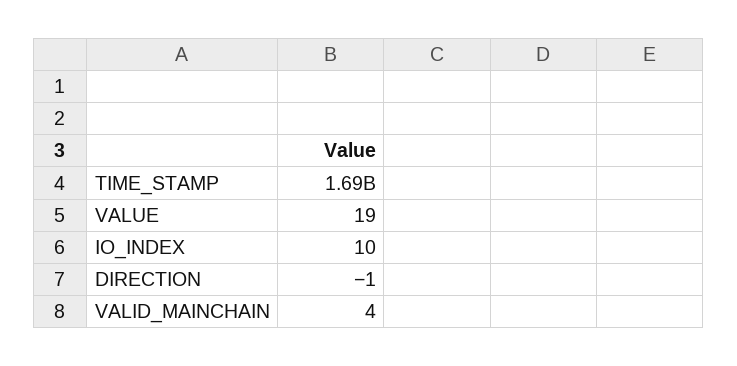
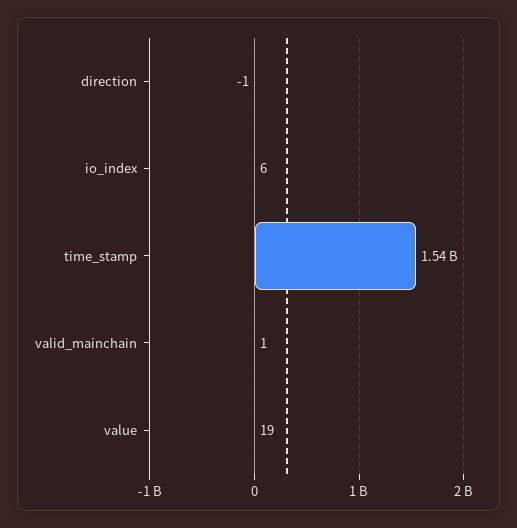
TIME_STAMP: 1690000000 -> 1540000000
IO_INDEX: 10 -> 6
VALID_MAINCHAIN: 4 -> 1

